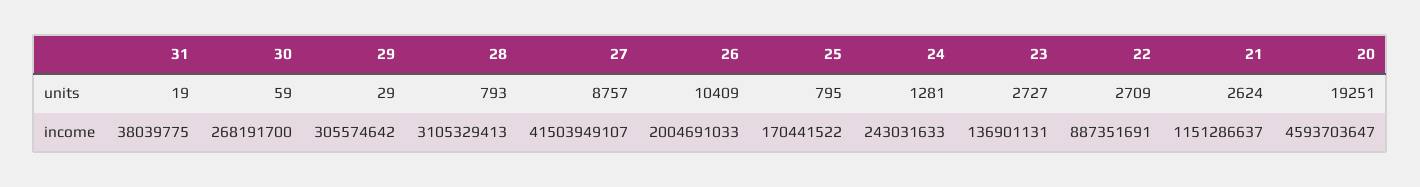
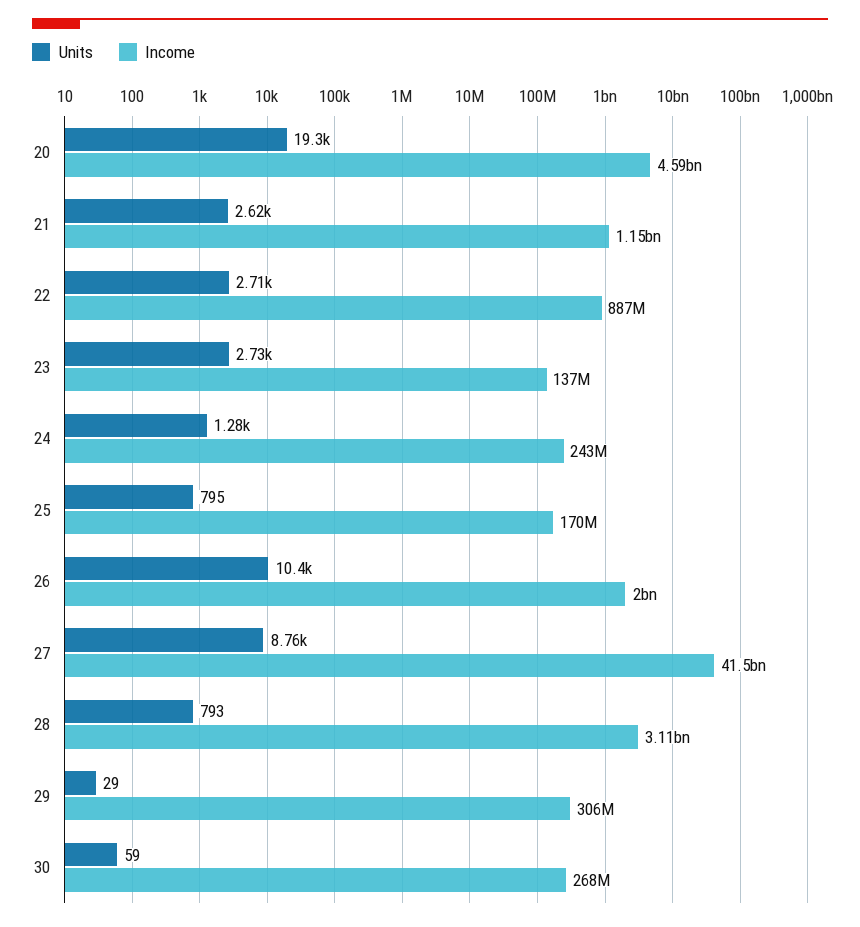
units, 31: 19 -> none
income, 31: 38039775 -> none

